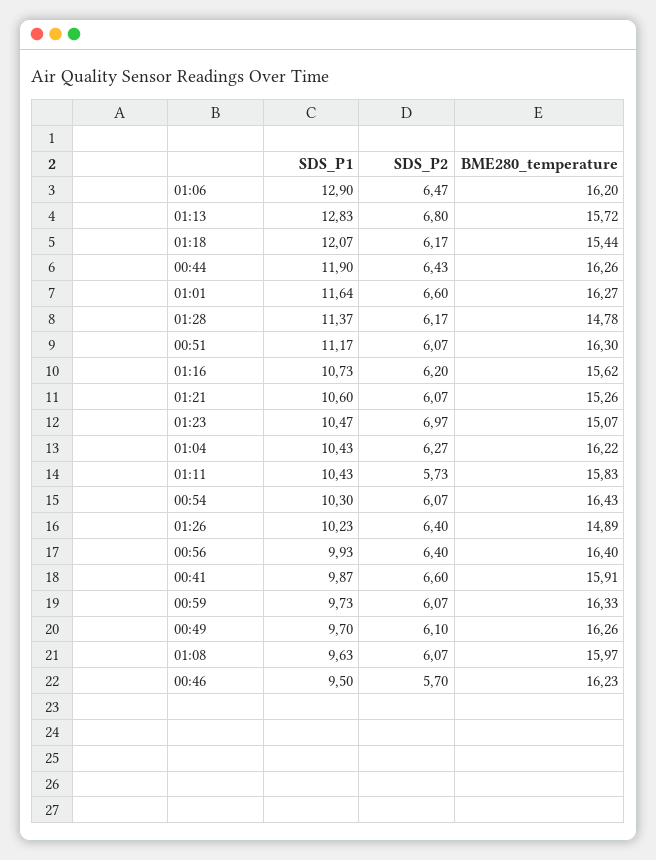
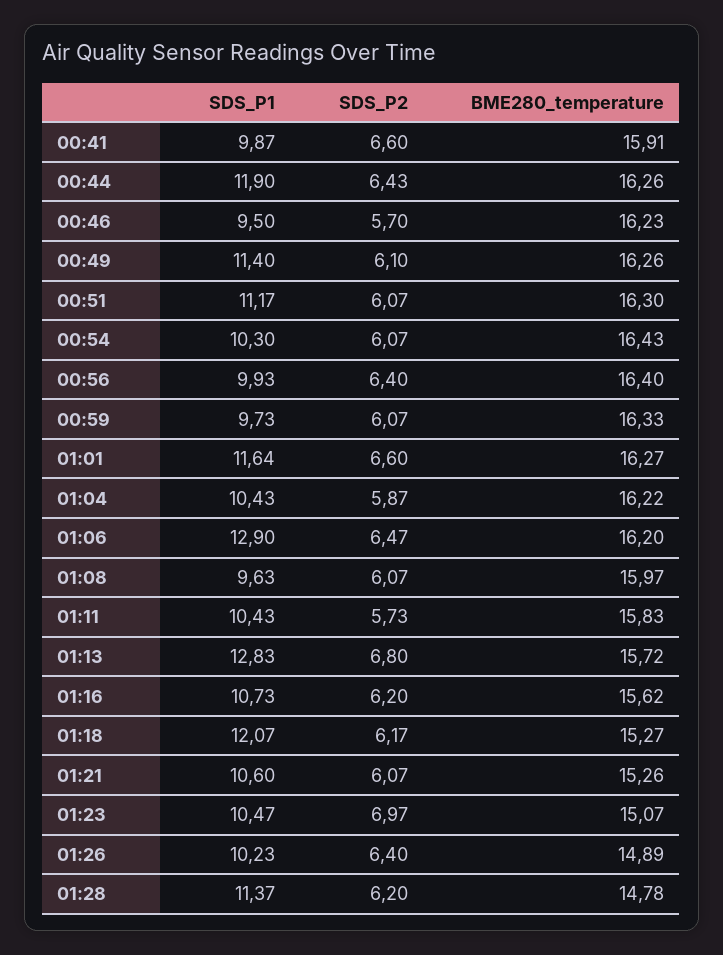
BME280_temperature, 01:18: 15.44 -> 15.27
SDS_P2, 01:28: 6.17 -> 6.2
SDS_P2, 01:04: 6.27 -> 5.87
SDS_P1, 00:49: 9.7 -> 11.4

